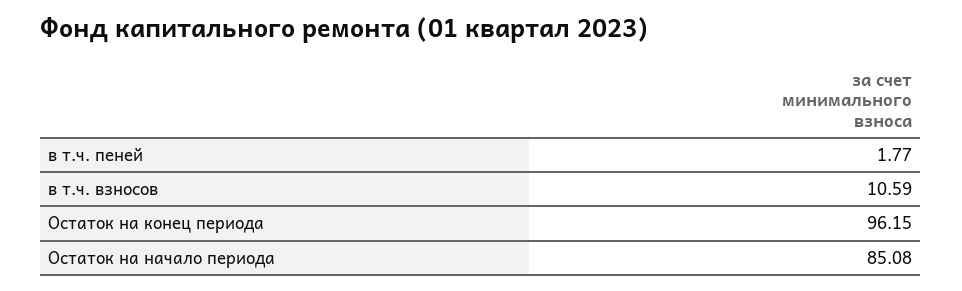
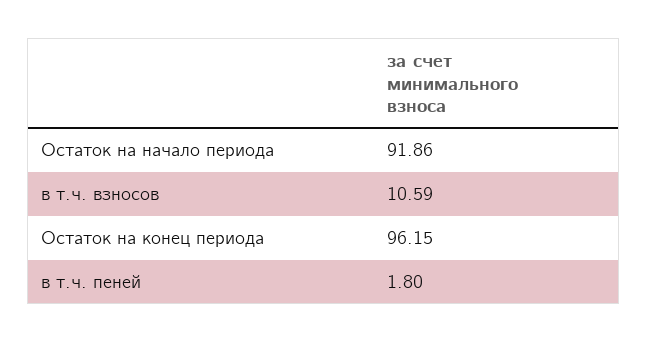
в т.ч. пеней: 1.77 -> 1.8
Остаток на начало периода: 85.08 -> 91.86

